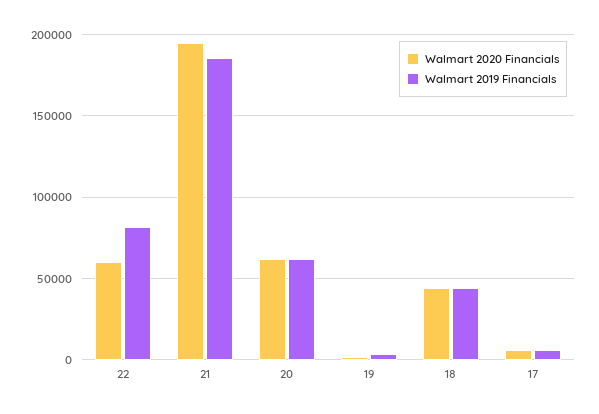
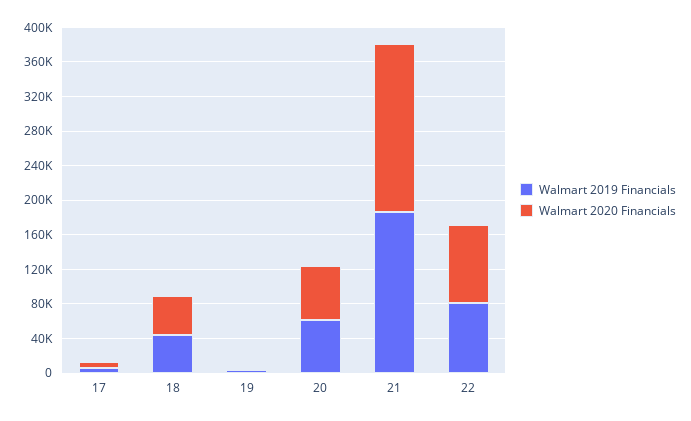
Walmart 2020 Financials, 22: 60000 -> 90000

